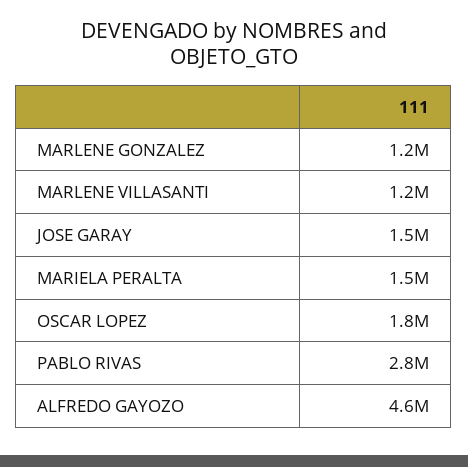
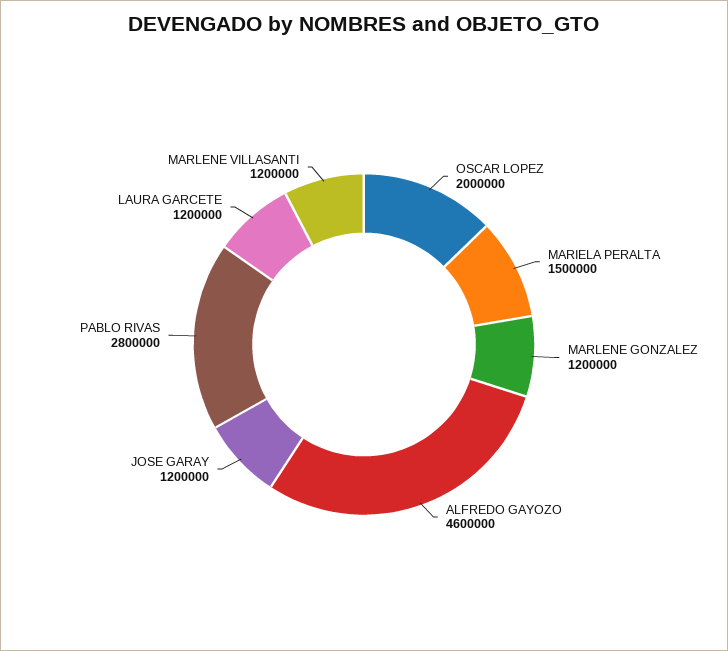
JOSE GARAY: 1500000 -> 1200000
OSCAR LOPEZ: 1800000 -> 2000000
LAURA GARCETE: none -> 1200000

